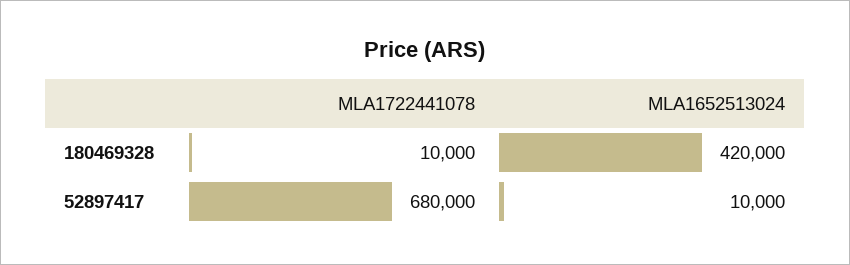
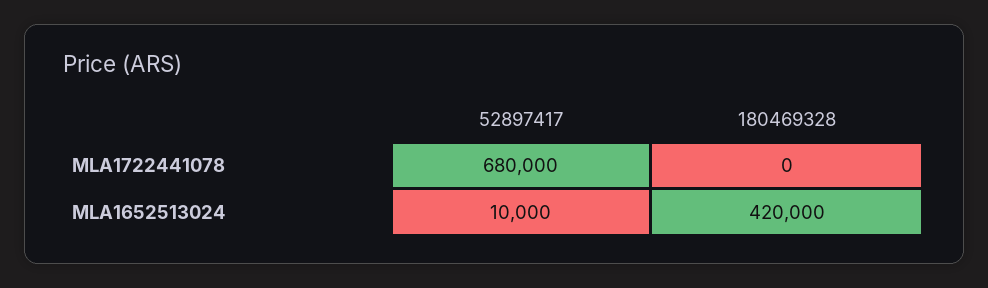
MLA1722441078, 180469328: 10000 -> 0

